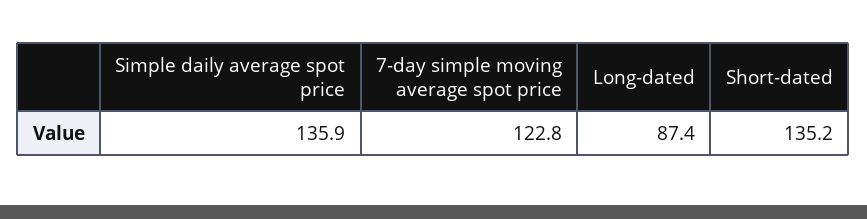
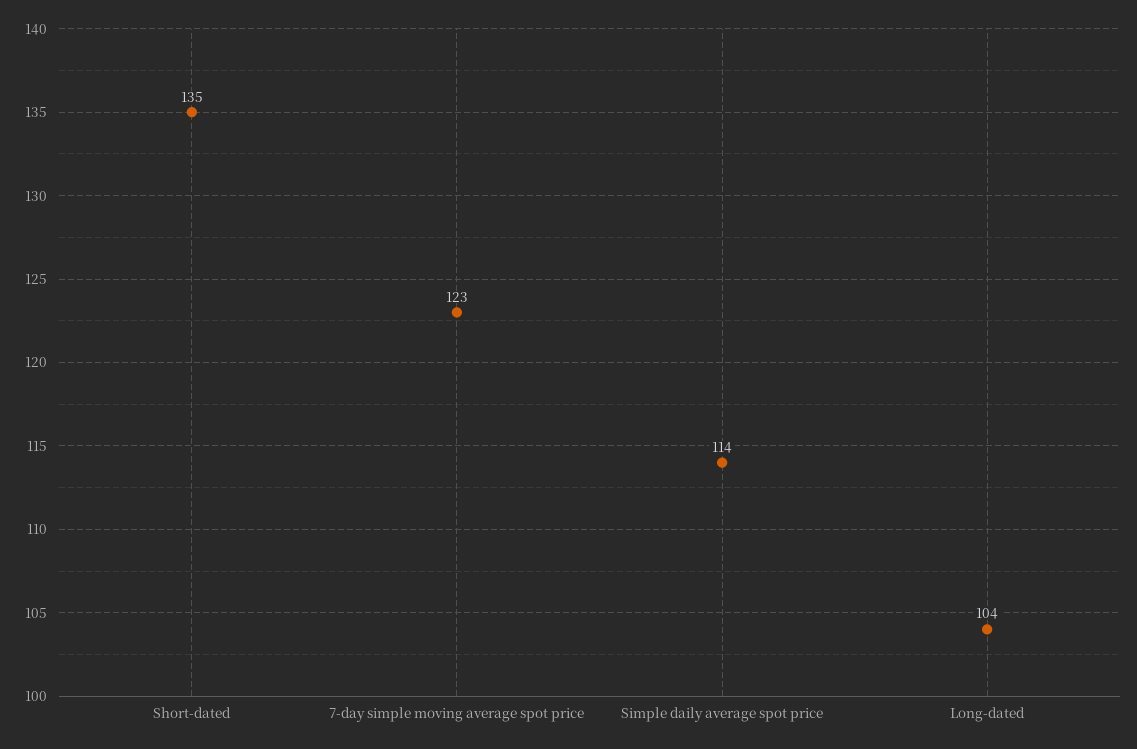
Simple daily average spot price: 135.9 -> 114
Long-dated: 87.4 -> 104

